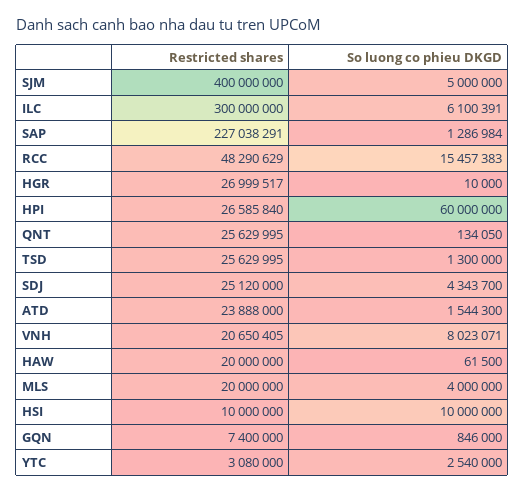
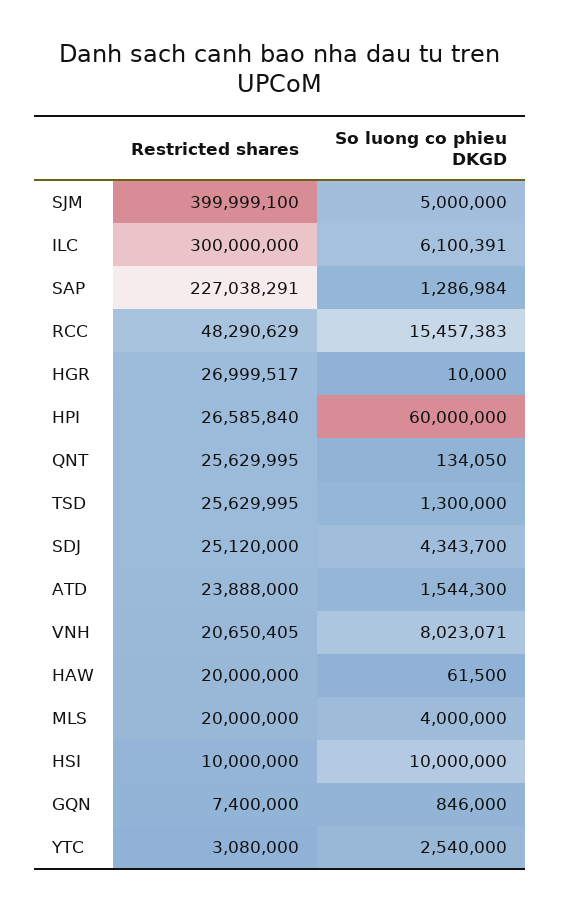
Restricted shares, SJM: 400000000 -> 399999100

